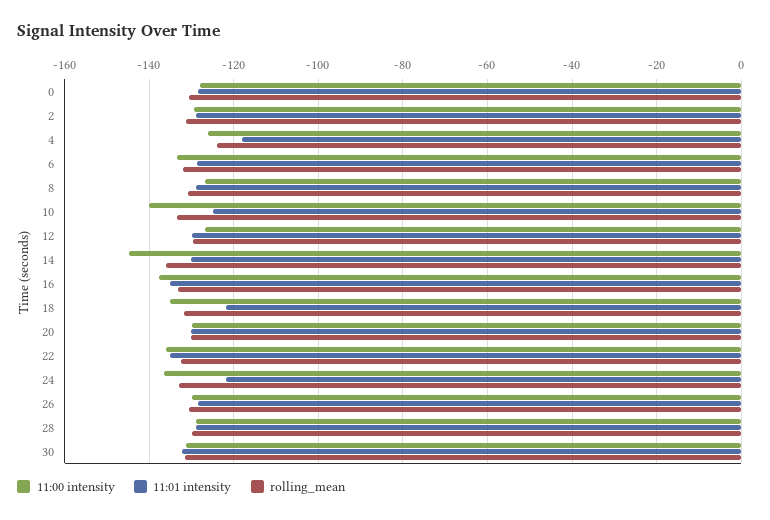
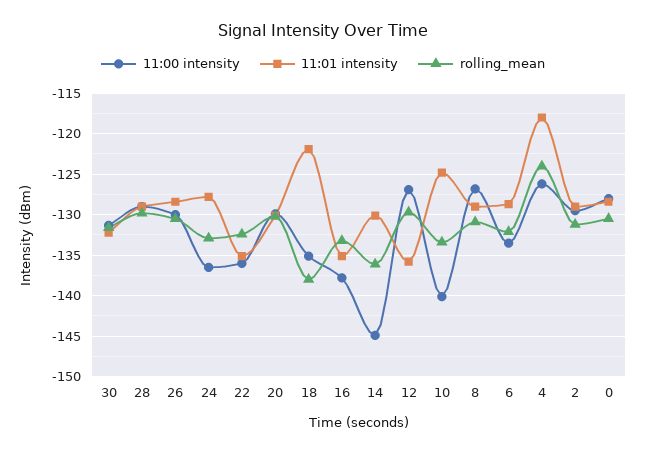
11:01 intensity, 12: -130 -> -136
rolling_mean, 18: -132 -> -138
11:01 intensity, 24: -122 -> -128

